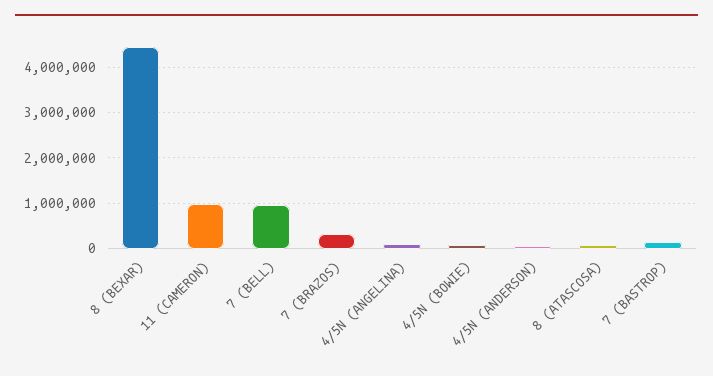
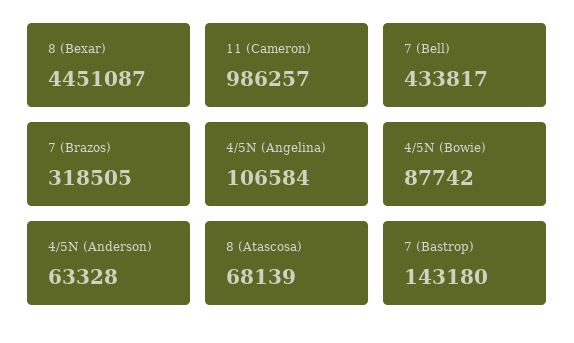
7 (BELL): 1000000 -> 433817

